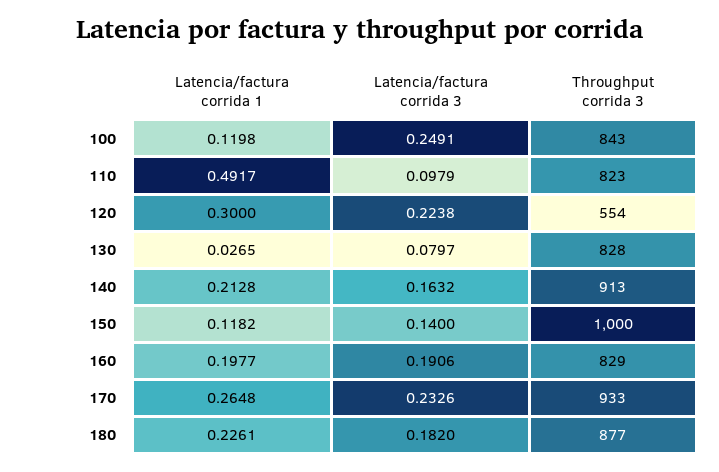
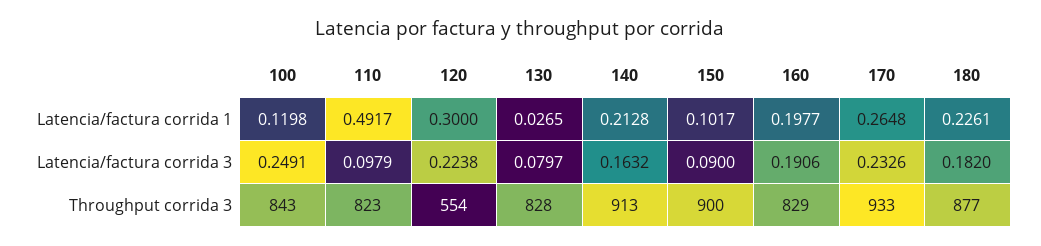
Latencia/factura corrida 1, 150: 0.1182 -> 0.1017
Latencia/factura corrida 3, 150: 0.14 -> 0.09
Throughput corrida 3, 150: 1000 -> 900

